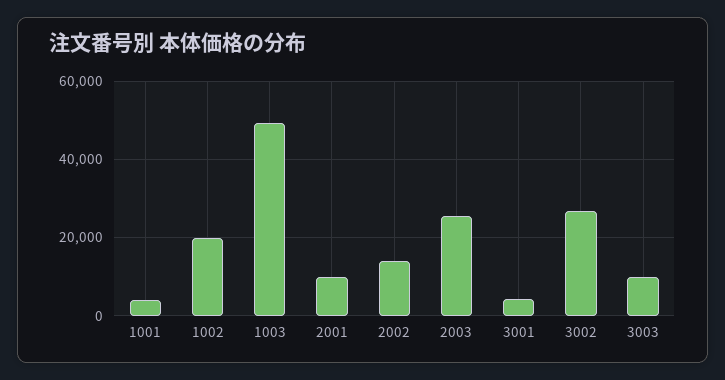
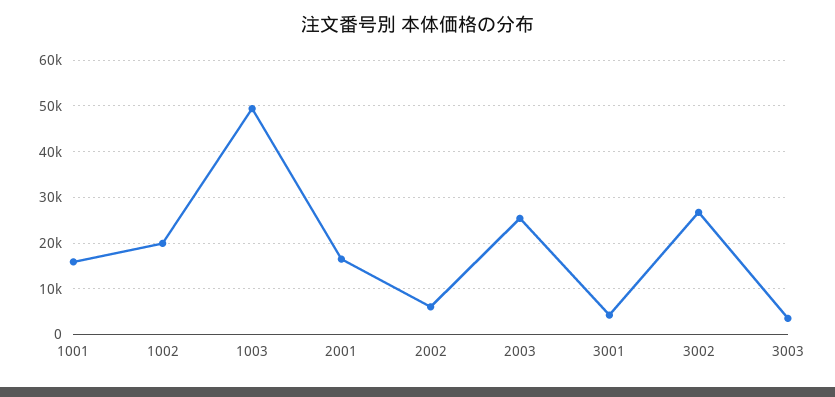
1001: 4000 -> 16000
2001: 10000 -> 16000
2002: 14000 -> 6000
3003: 10000 -> 4000

